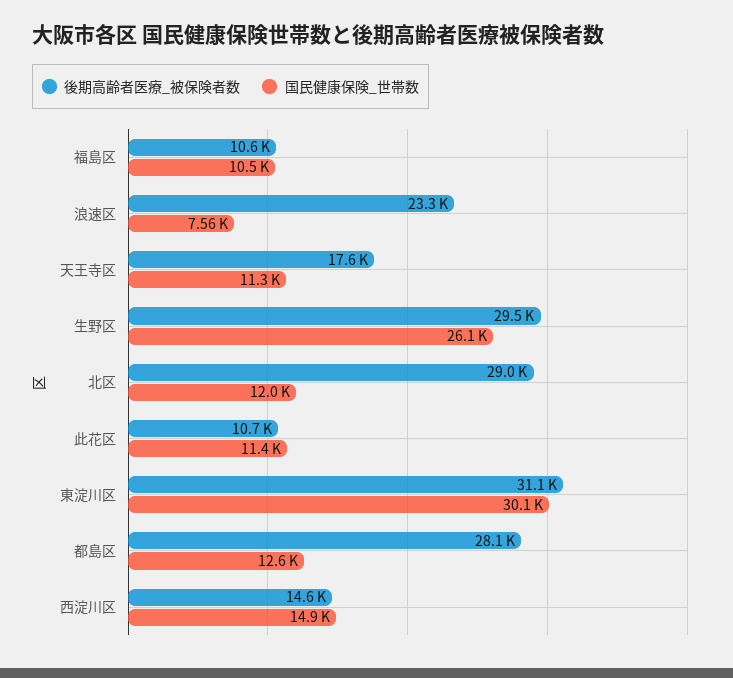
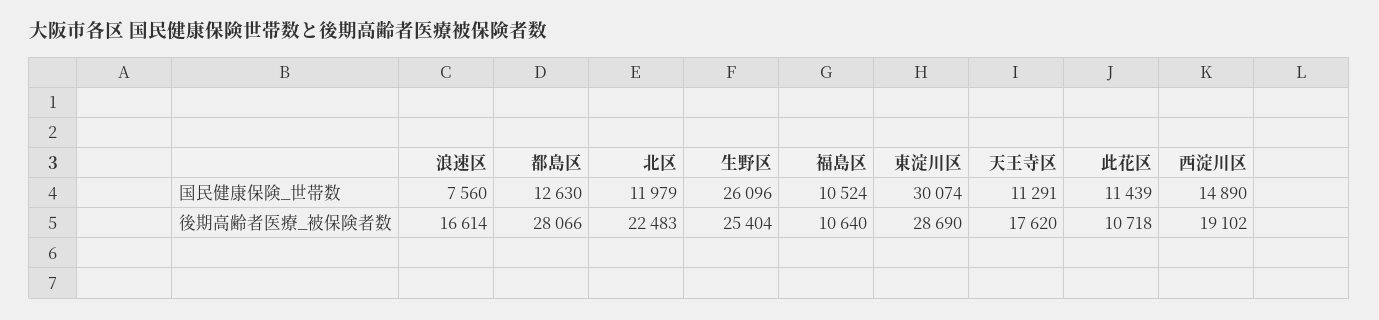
後期高齢者医療_被保険者数, 浪速区: 23300 -> 16614
後期高齢者医療_被保険者数, 生野区: 29500 -> 25404
後期高齢者医療_被保険者数, 北区: 29000 -> 22483
後期高齢者医療_被保険者数, 東淀川区: 31100 -> 28690
後期高齢者医療_被保険者数, 西淀川区: 14600 -> 19102

